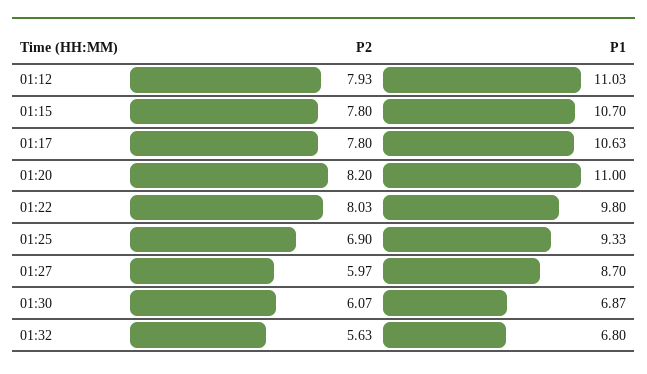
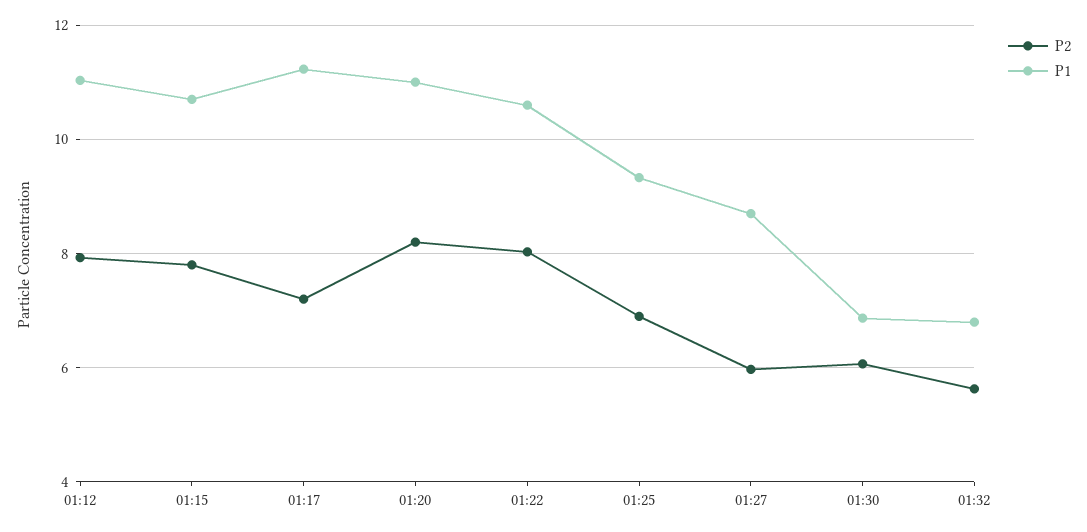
P2, 01:17: 7.8 -> 7.2
P1, 01:17: 10.63 -> 11.2
P1, 01:22: 9.8 -> 10.6

